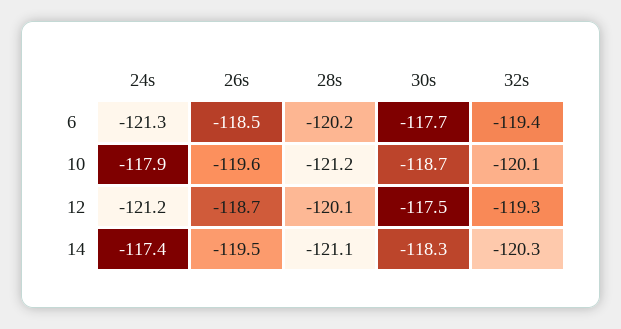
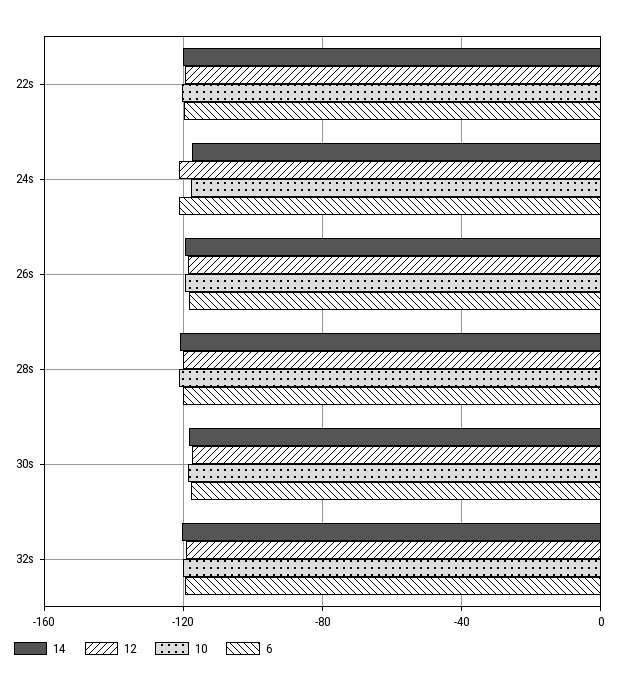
14, 22s: none -> -120
12, 22s: none -> -120
10, 22s: none -> -120
6, 22s: none -> -120

